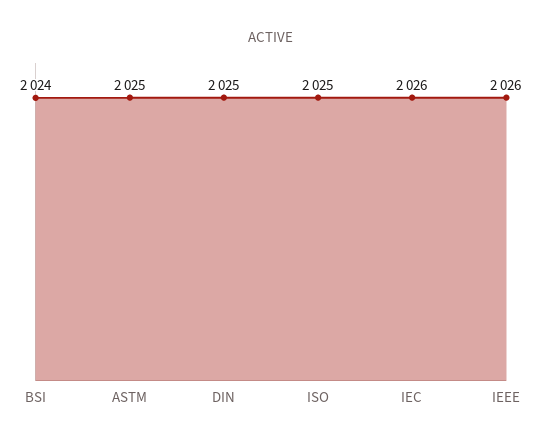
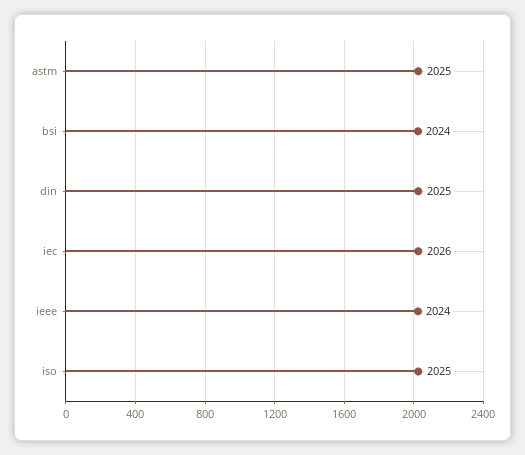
IEEE: 2026 -> 2024

